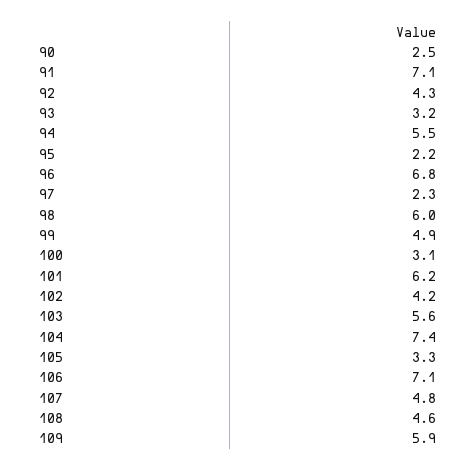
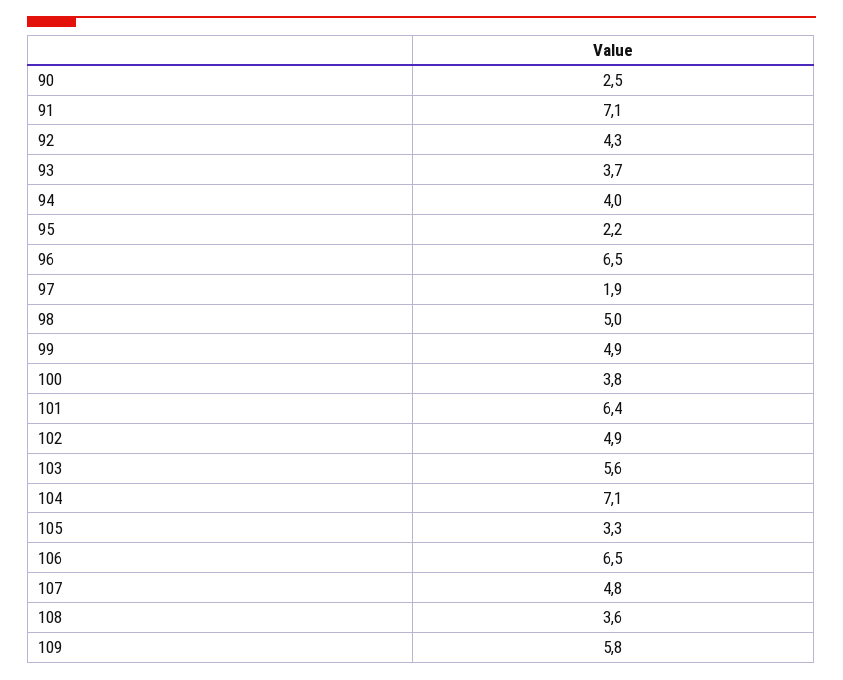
93: 3.2 -> 3.7
94: 5.5 -> 4
96: 6.8 -> 6.5
97: 2.3 -> 1.9
98: 6 -> 5
100: 3.1 -> 3.8
101: 6.2 -> 6.4
102: 4.2 -> 4.9
104: 7.4 -> 7.1
106: 7.1 -> 6.5
108: 4.6 -> 3.6
109: 5.9 -> 5.8

